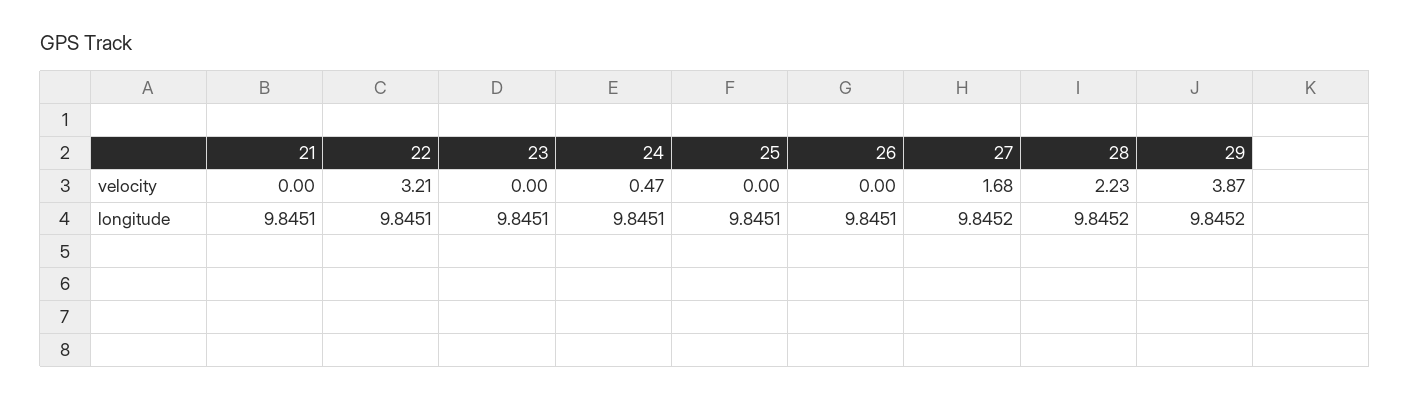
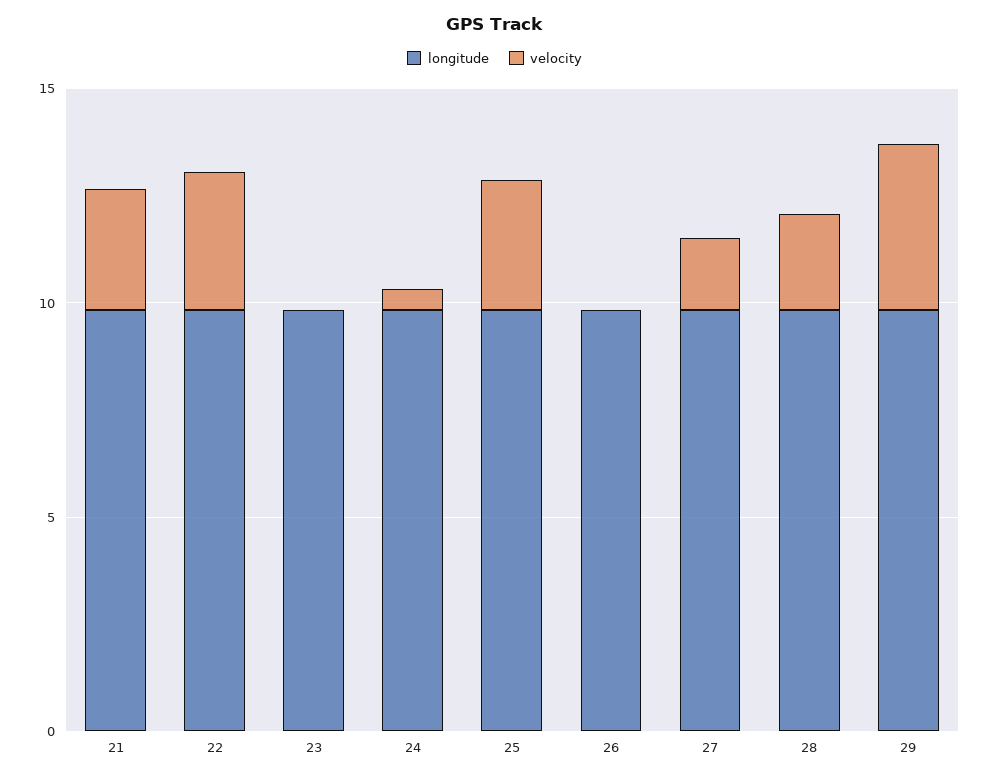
velocity, 21: 0 -> 3
velocity, 25: 0 -> 3

